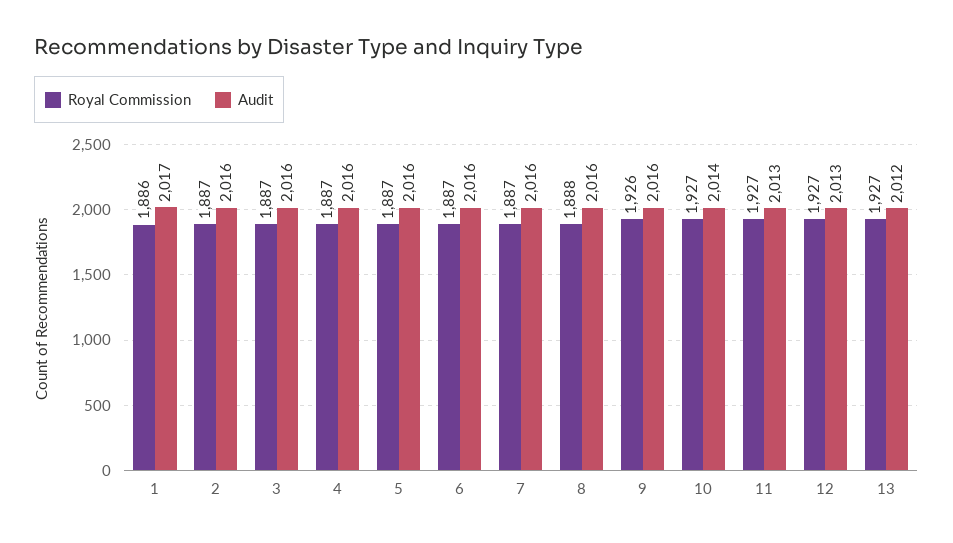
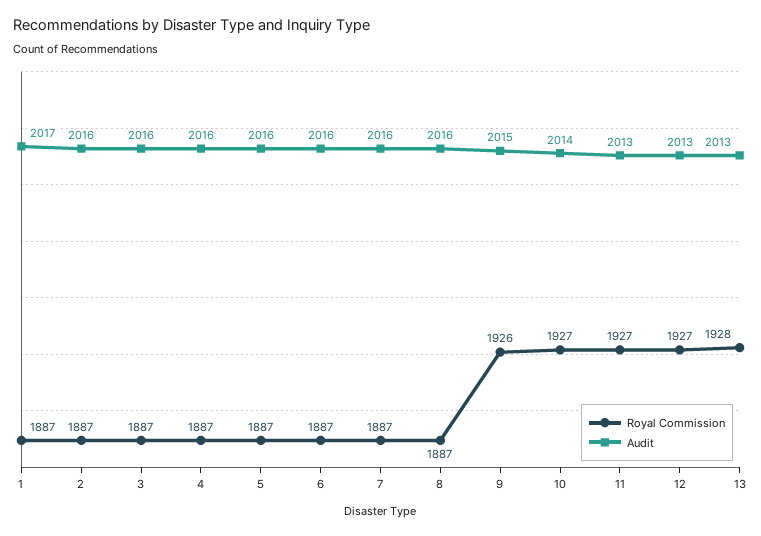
Royal Commission, 1: 1886 -> 1887
Royal Commission, 8: 1888 -> 1887
Audit, 9: 2016 -> 2015
Royal Commission, 13: 1927 -> 1928
Audit, 13: 2012 -> 2013

